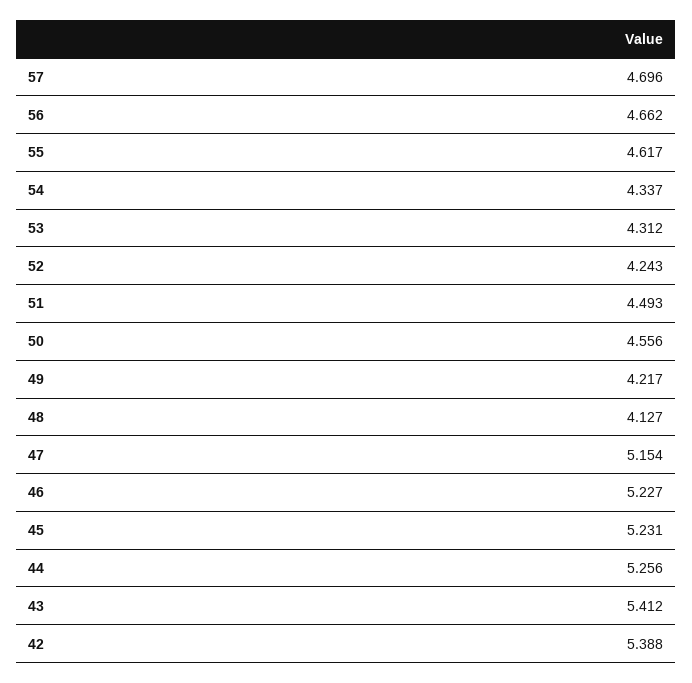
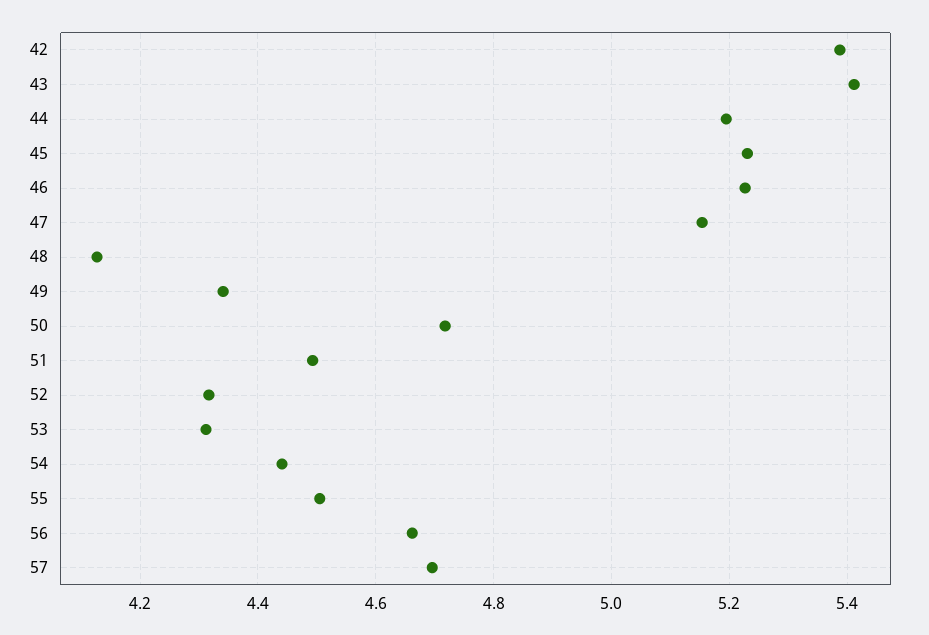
55: 4.617 -> 4.5
54: 4.337 -> 4.44
52: 4.243 -> 4.32
50: 4.556 -> 4.72
49: 4.217 -> 4.34
44: 5.256 -> 5.2

